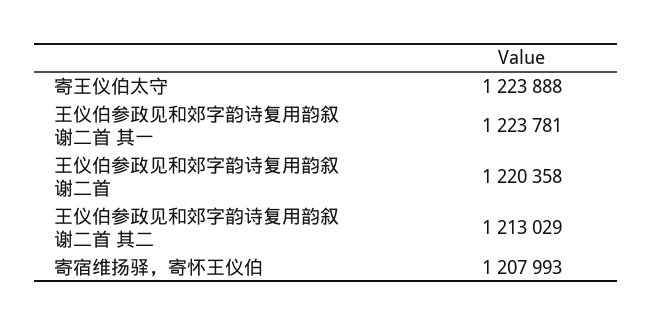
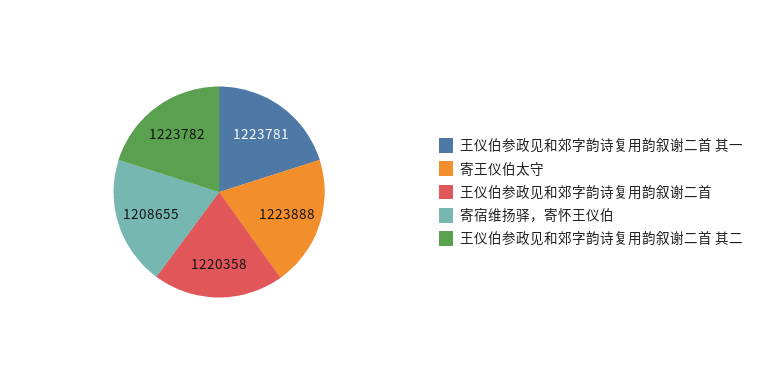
王仪伯参政见和郊字韵诗复用韵叙谢二首 其二: 1213029 -> 1223782
寄宿维扬驿，寄怀王仪伯: 1207993 -> 1208655

